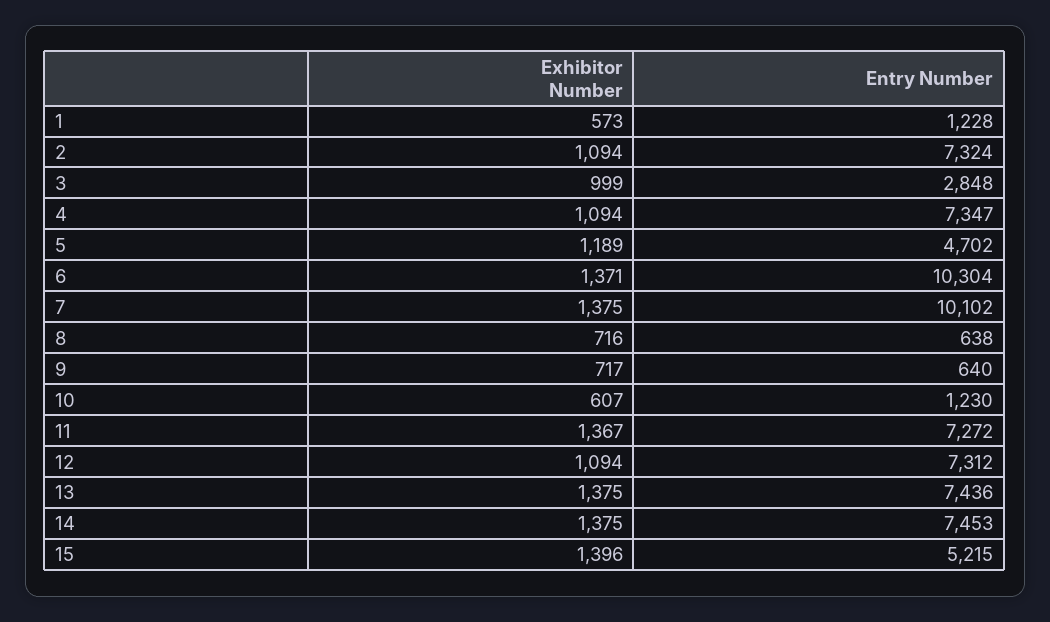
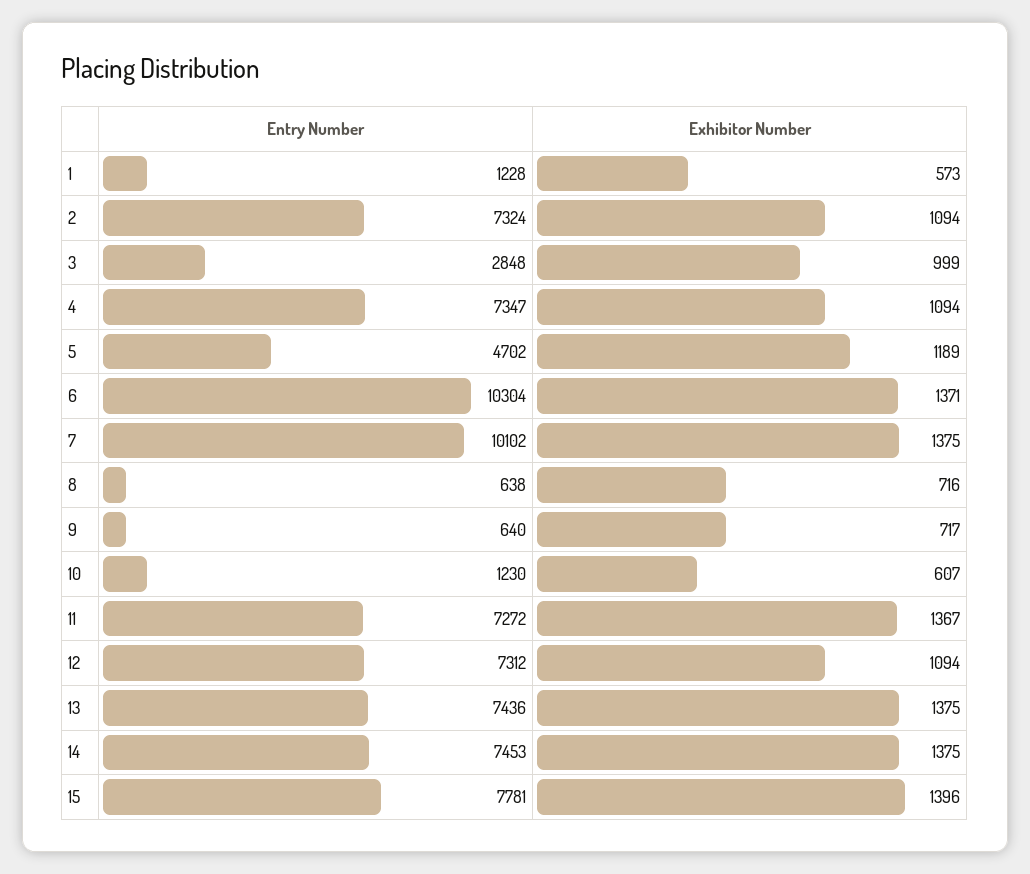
Entry Number, 15: 5215 -> 7781

